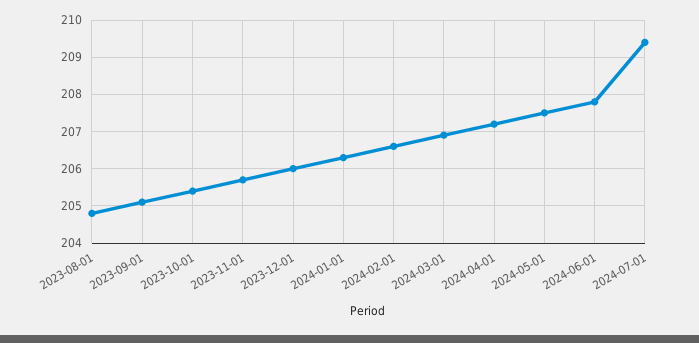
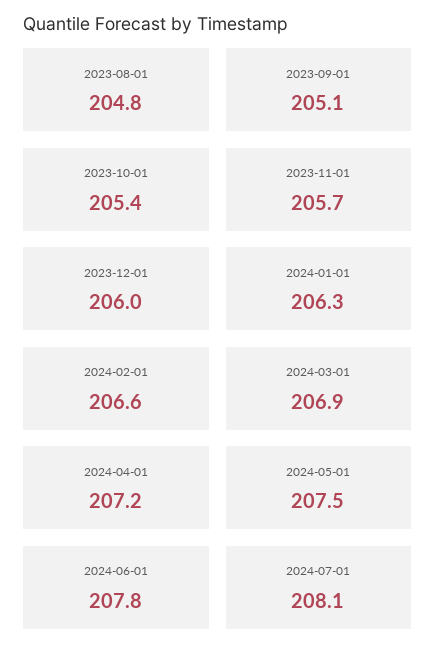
2024-07-01: 209.5 -> 208.1

